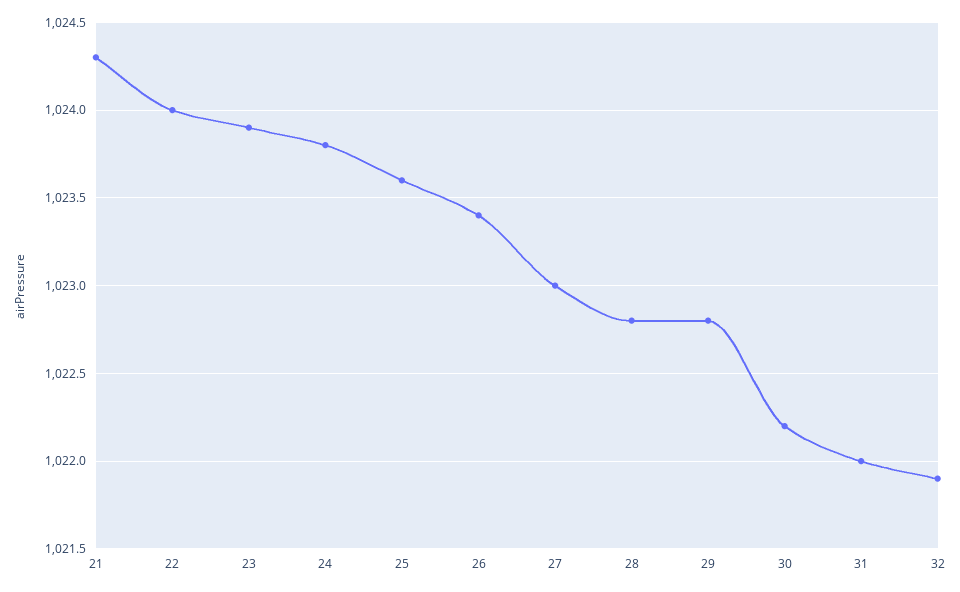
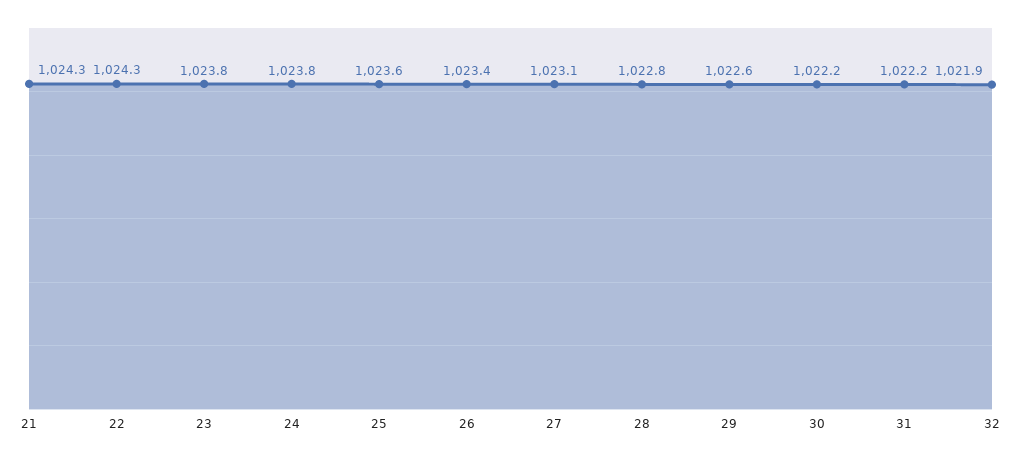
22: 1024 -> 1024.3
23: 1023.9 -> 1023.8
27: 1023 -> 1023.1
29: 1022.8 -> 1022.6
31: 1022 -> 1022.2

